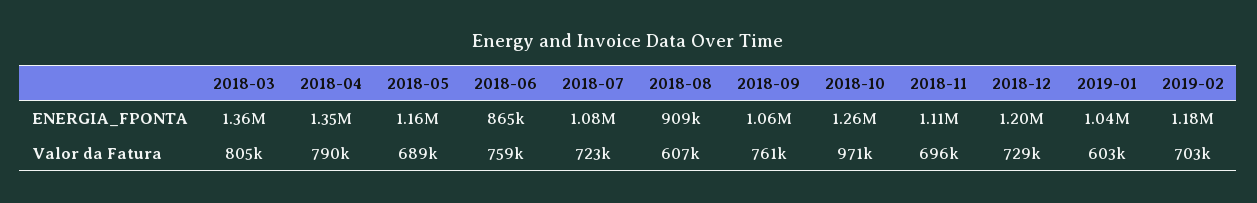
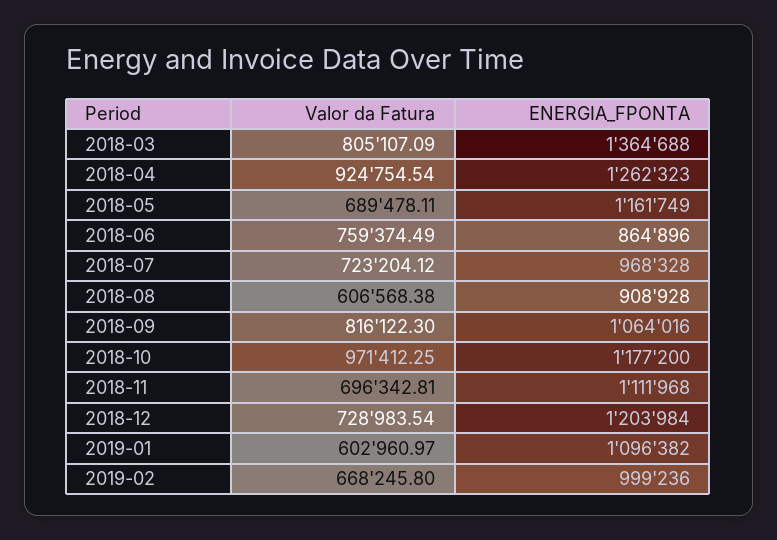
2018-04, ENERGIA_FPONTA: 1350000 -> 1262323
2018-07, ENERGIA_FPONTA: 1080000 -> 968328
2018-10, ENERGIA_FPONTA: 1260000 -> 1177200
2019-01, ENERGIA_FPONTA: 1040000 -> 1096382
2019-02, ENERGIA_FPONTA: 1180000 -> 999236
2018-04, Valor da Fatura: 790000 -> 924754.54
2018-09, Valor da Fatura: 761000 -> 816122.3
2019-02, Valor da Fatura: 703000 -> 668245.8

